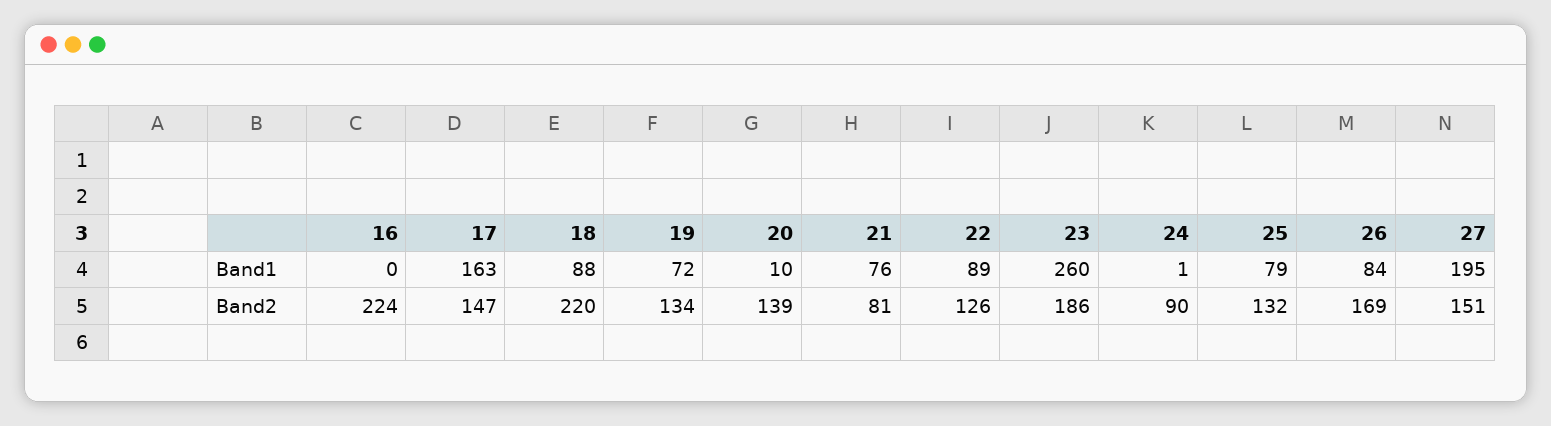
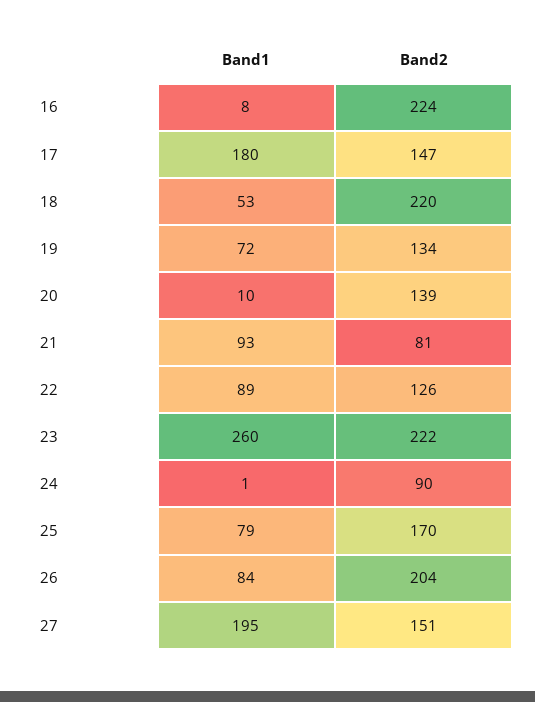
16, Band1: 0 -> 8
17, Band1: 163 -> 180
18, Band1: 88 -> 53
21, Band1: 76 -> 93
23, Band2: 186 -> 222
25, Band2: 132 -> 170
26, Band2: 169 -> 204

